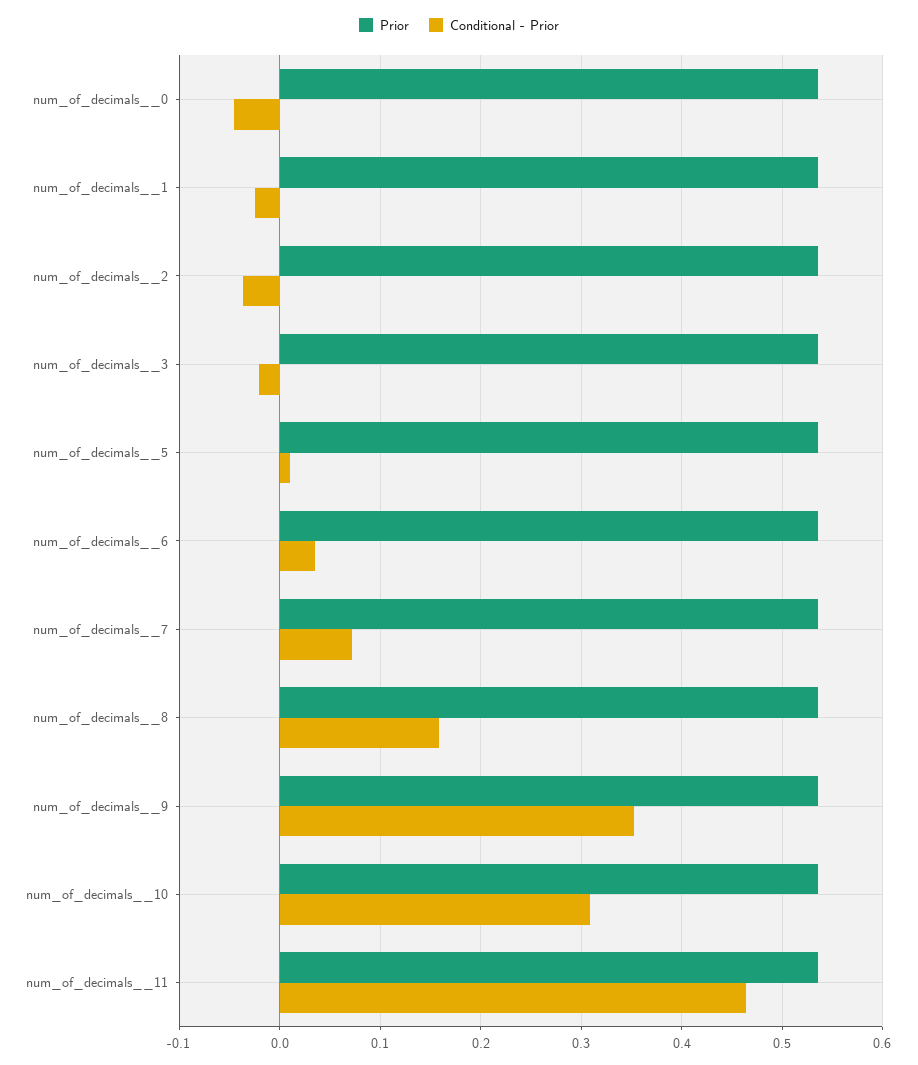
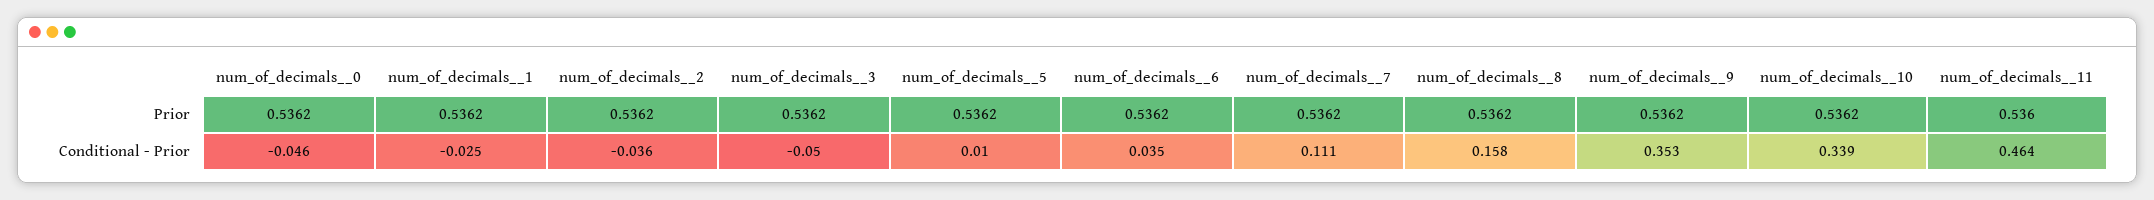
Conditional - Prior, num_of_decimals__3: -0.02 -> -0.05
Conditional - Prior, num_of_decimals__7: 0.07 -> 0.111
Conditional - Prior, num_of_decimals__10: 0.31 -> 0.339

